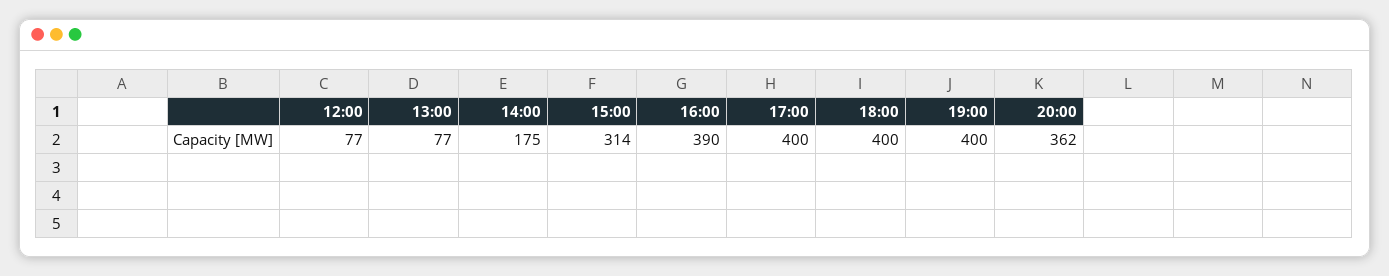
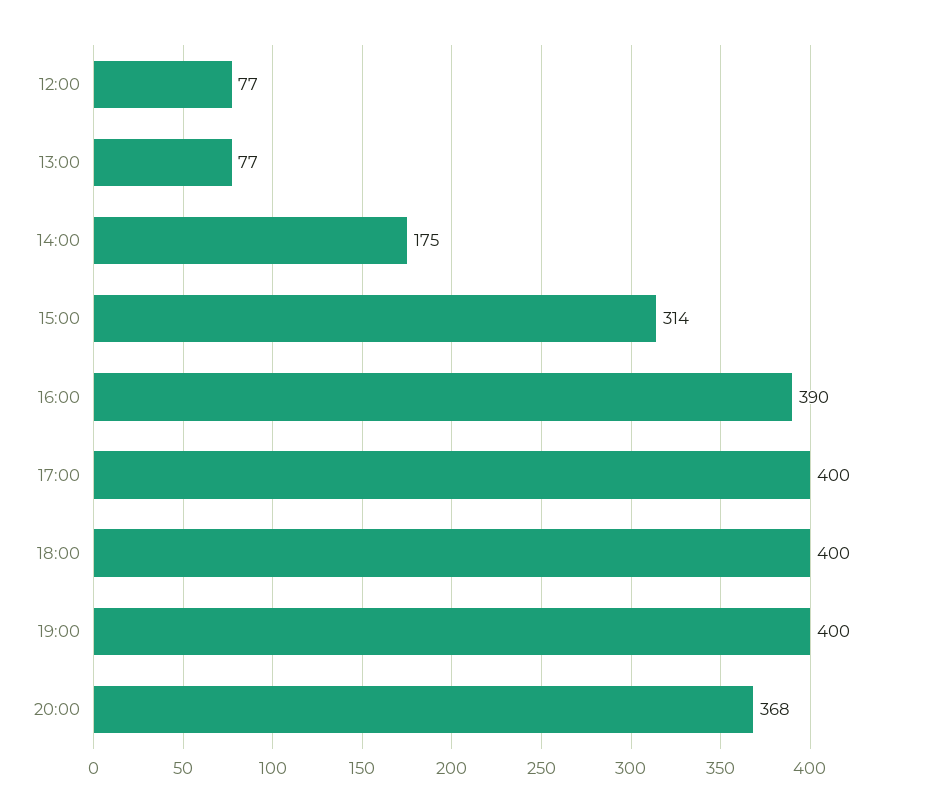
20:00: 362 -> 368

